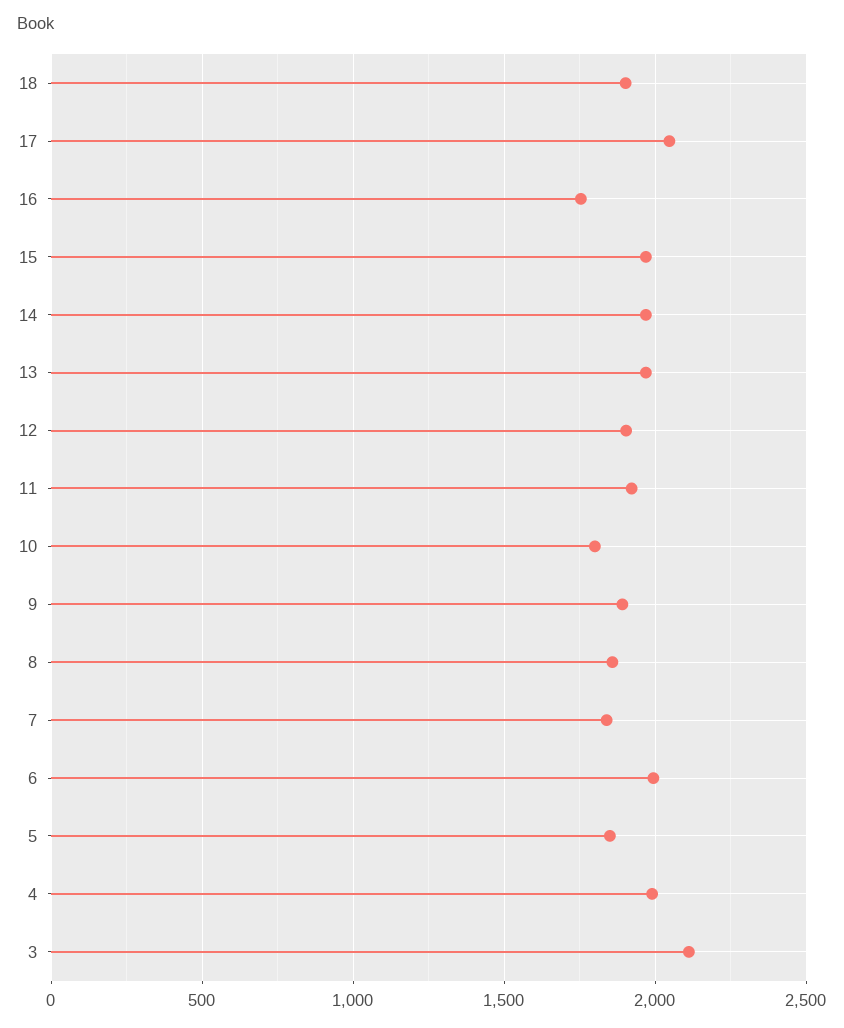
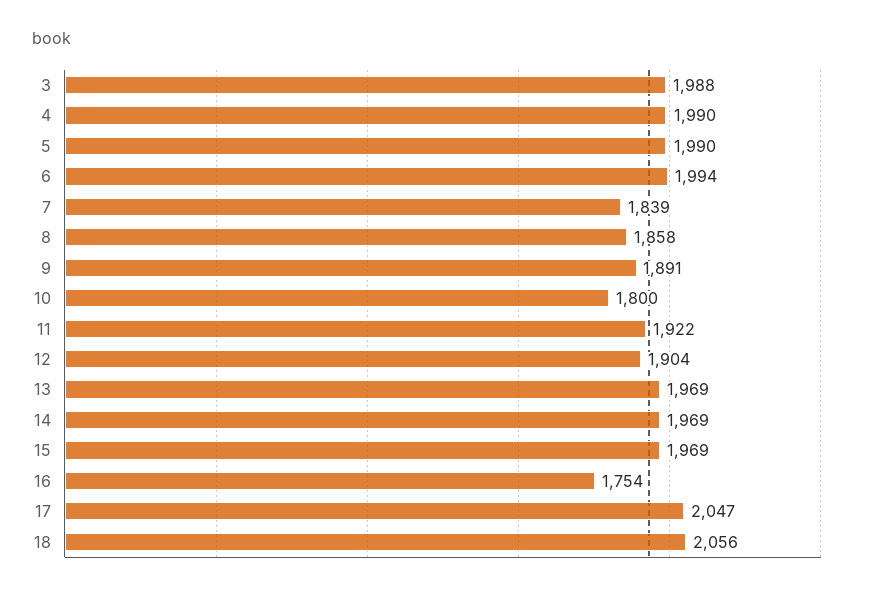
18: 1900 -> 2056
5: 1850 -> 1990
3: 2100 -> 1988

